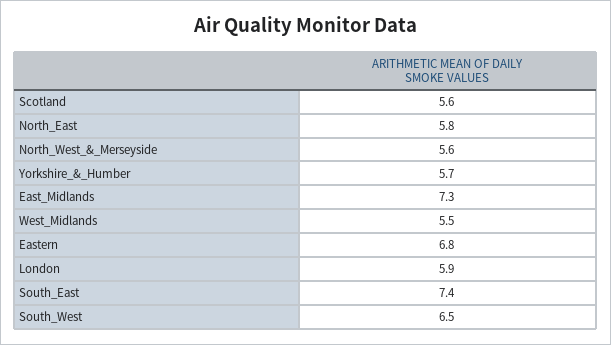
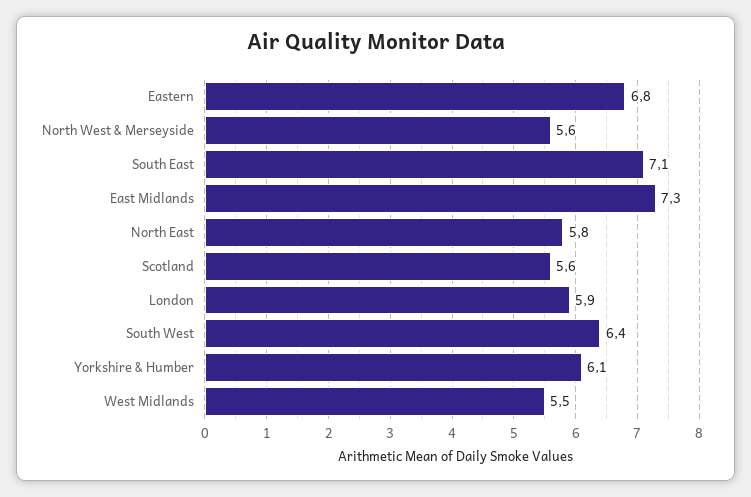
Yorkshire_&_Humber: 5.7 -> 6.1
South_East: 7.4 -> 7.1
South_West: 6.5 -> 6.4

